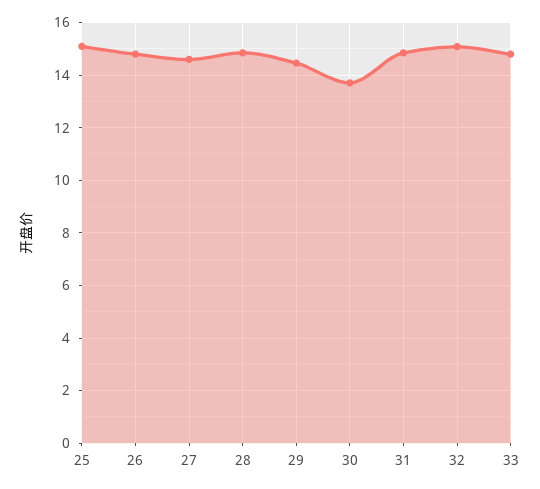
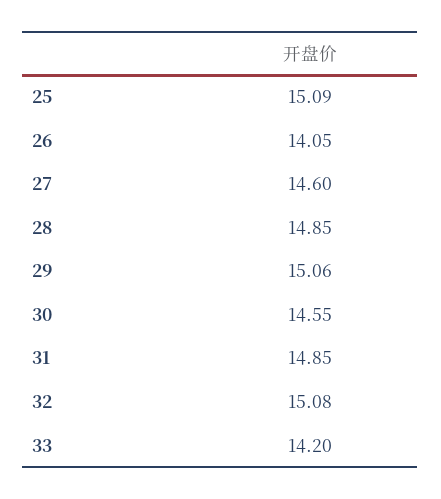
26: 14.75 -> 14.05
29: 14.5 -> 15.06
30: 13.75 -> 14.55
33: 14.75 -> 14.2

